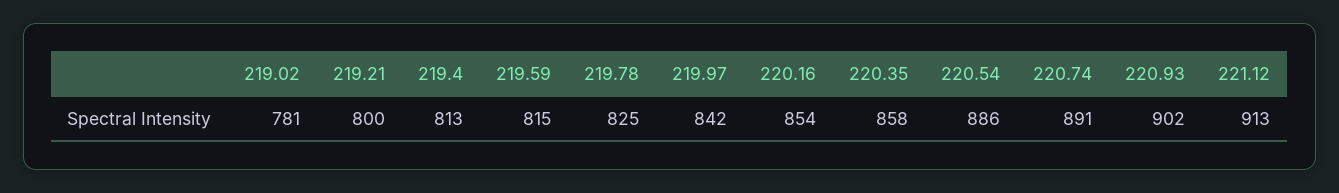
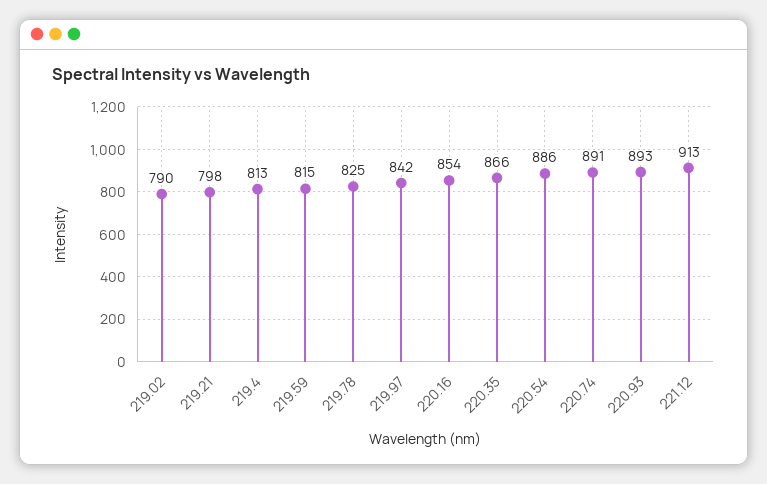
219.02: 781 -> 790
219.21: 800 -> 798
220.35: 858 -> 866
220.93: 902 -> 893

